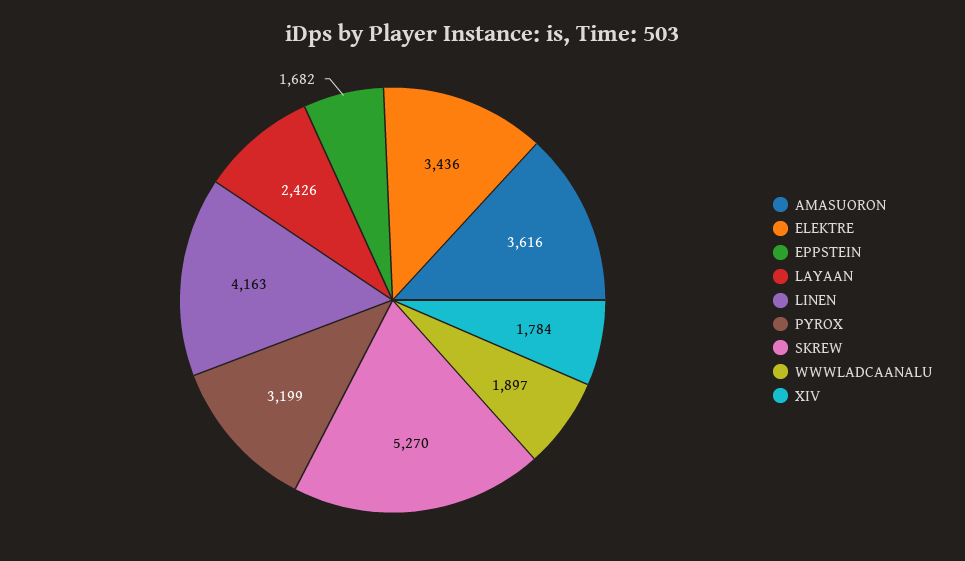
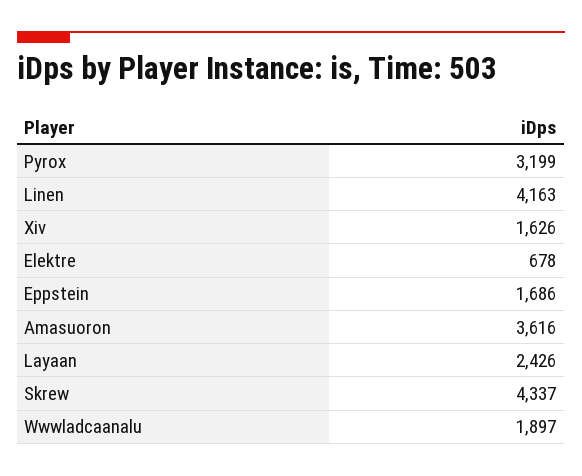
ELEKTRE: 3436 -> 678
EPPSTEIN: 1682 -> 1686
SKREW: 5270 -> 4337
XIV: 1784 -> 1626

